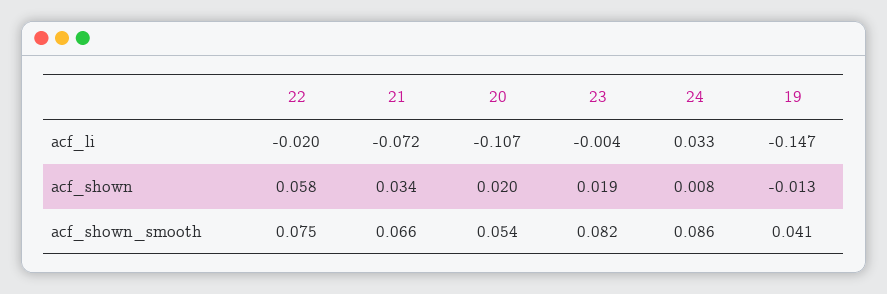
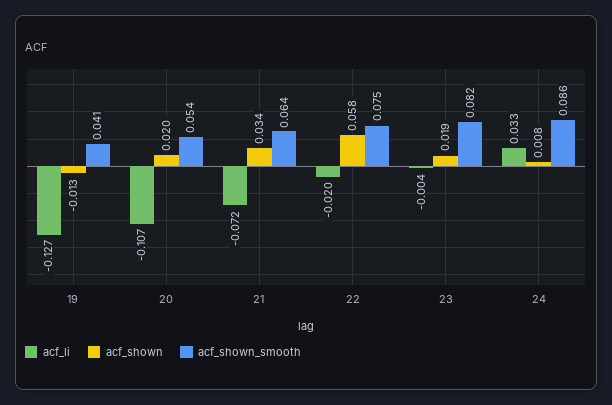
acf_li, 19: -0.147 -> -0.127
acf_shown_smooth, 21: 0.066 -> 0.064

